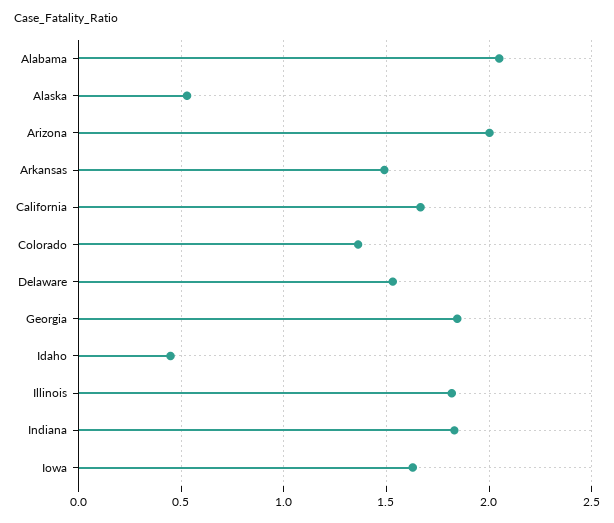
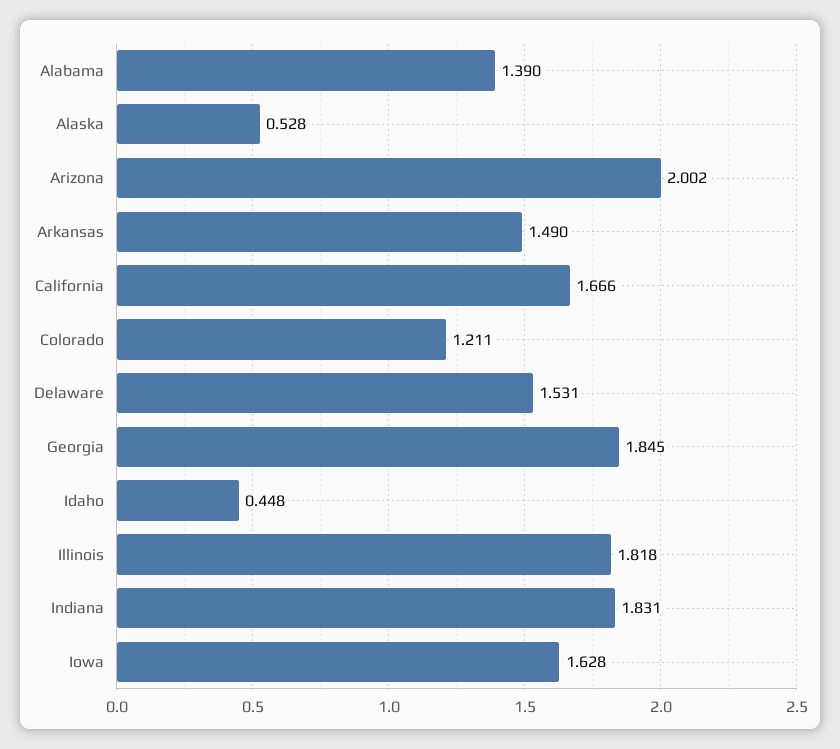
Alabama: 2.05 -> 1.39
Colorado: 1.35 -> 1.211

